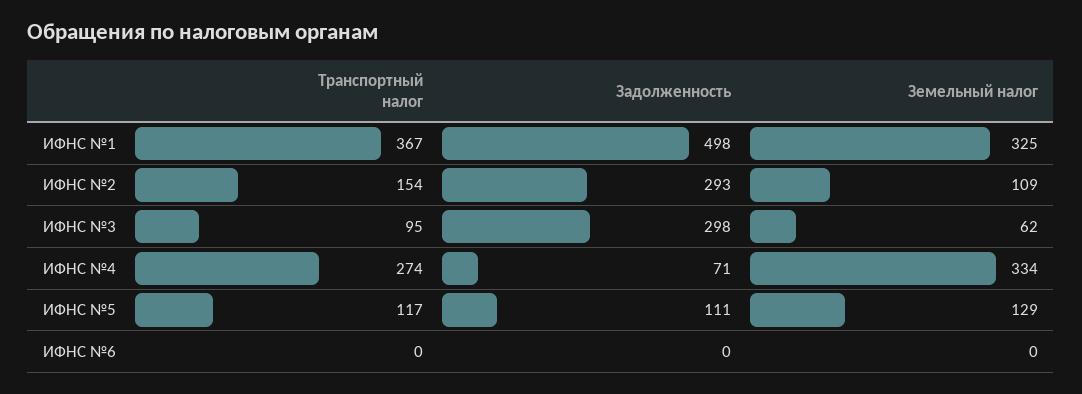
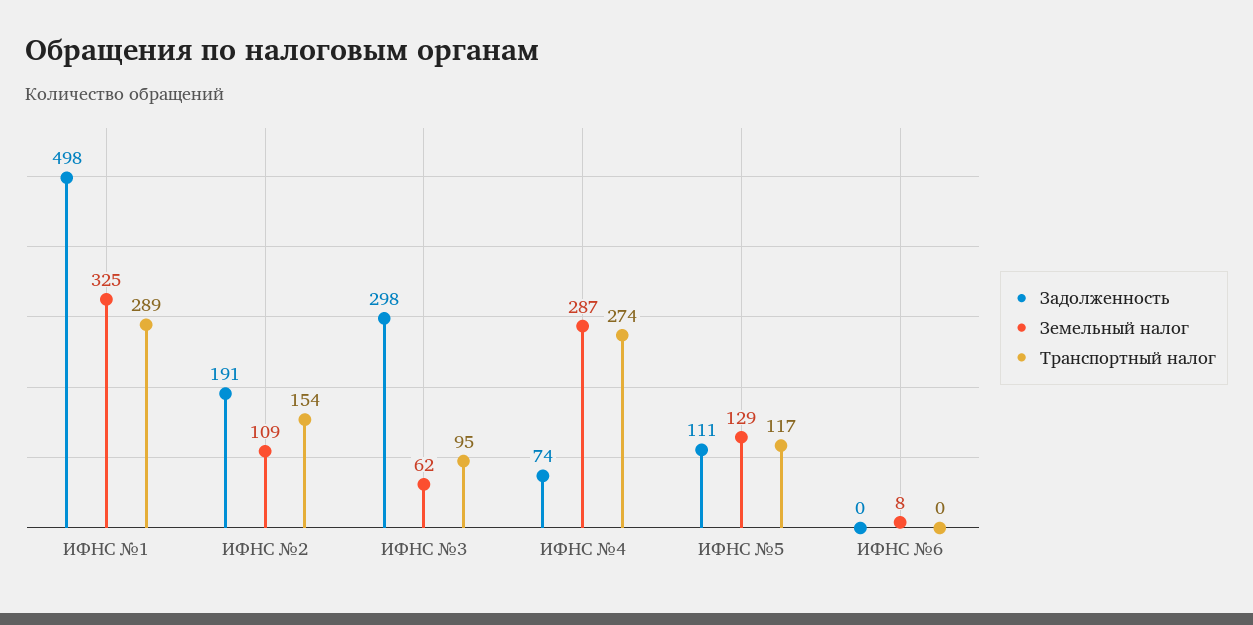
Транспортный налог, ИФНС №1: 367 -> 289
Задолженность, ИФНС №2: 293 -> 191
Задолженность, ИФНС №4: 71 -> 74
Земельный налог, ИФНС №4: 334 -> 287
Земельный налог, ИФНС №6: 0 -> 8

